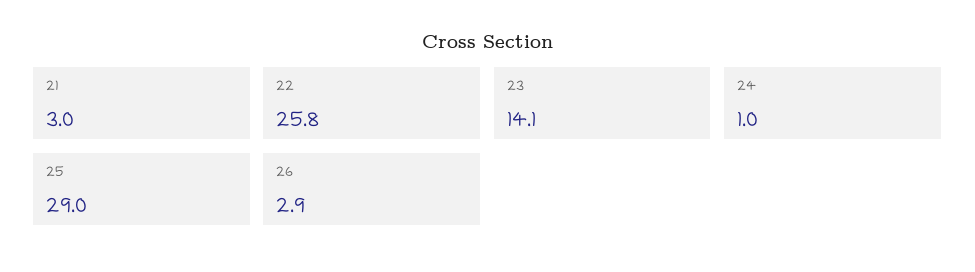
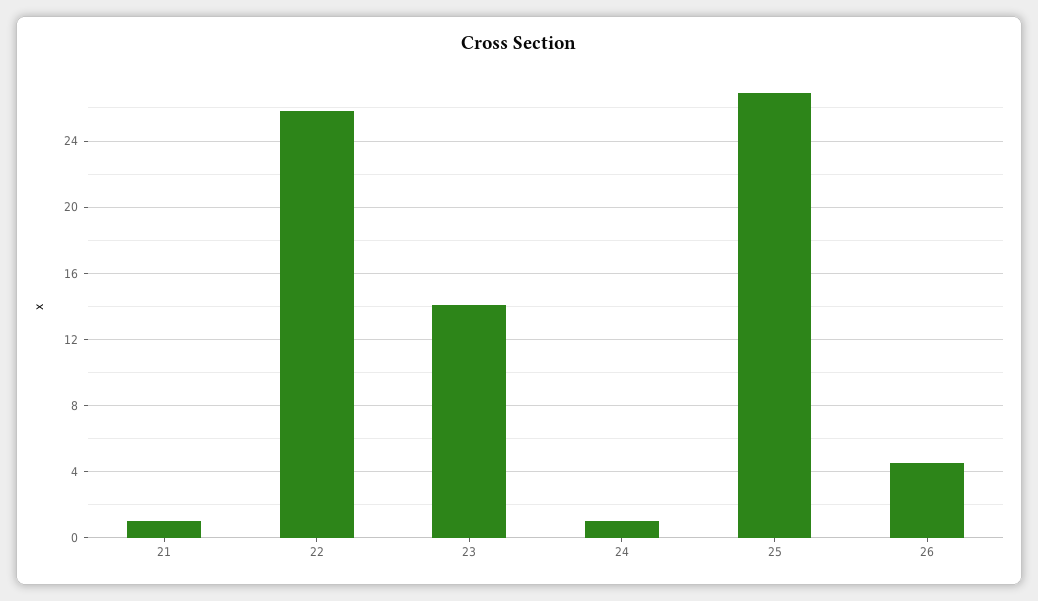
21: 3 -> 1
25: 29 -> 27
26: 2.9 -> 4.5

